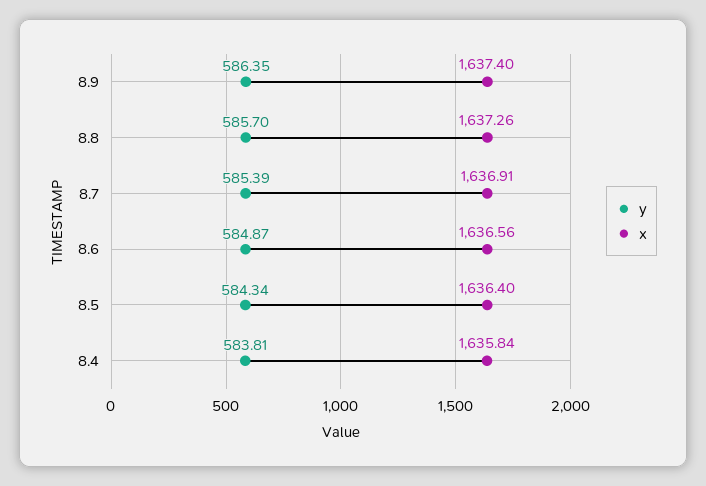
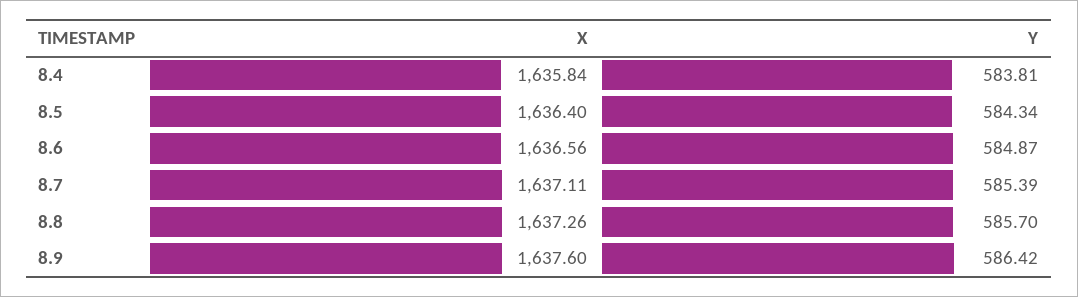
y, 8.9: 586.35 -> 586.42
x, 8.9: 1637.4 -> 1637.6
x, 8.7: 1636.91 -> 1637.11

